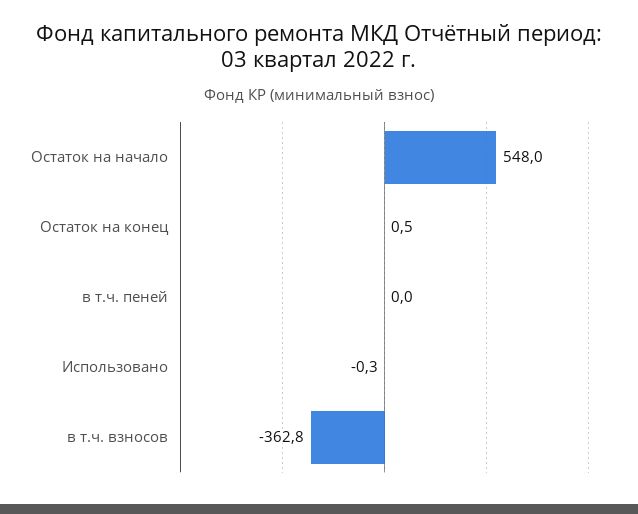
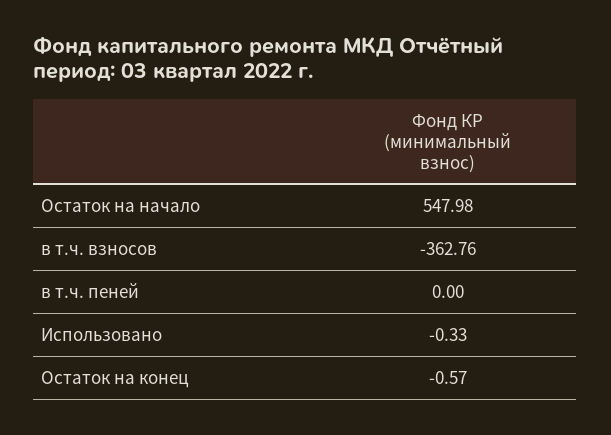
Остаток на конец: 0.5 -> -0.57

